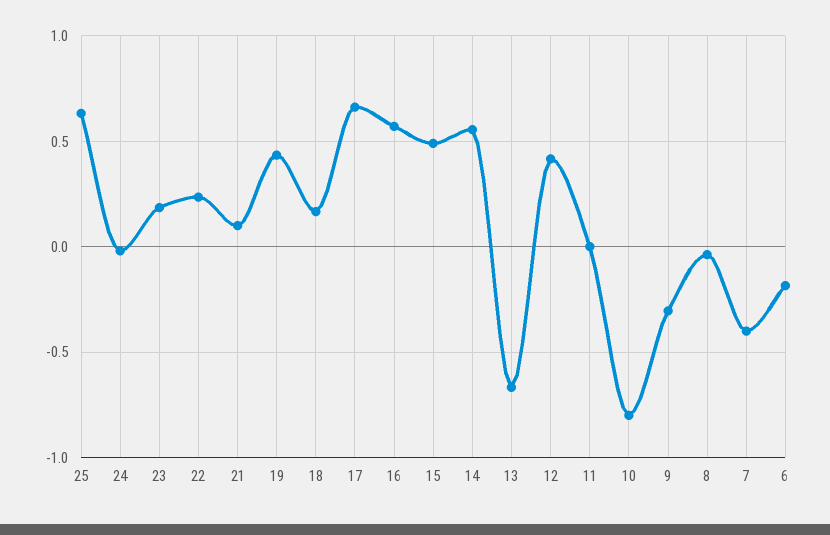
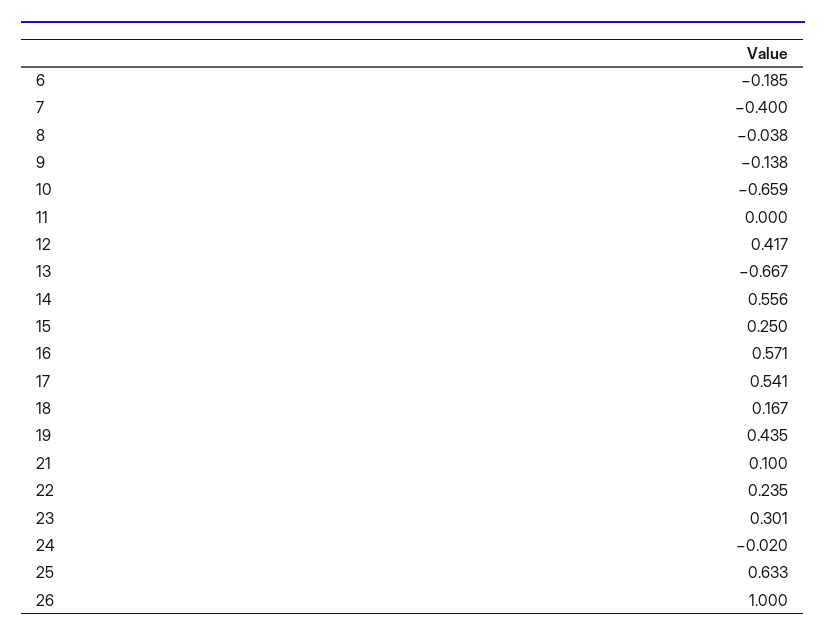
23: 0.2 -> 0.301
17: 0.65 -> 0.541
15: 0.5 -> 0.25
10: -0.8 -> -0.659
9: -0.3 -> -0.138
26: none -> 1

